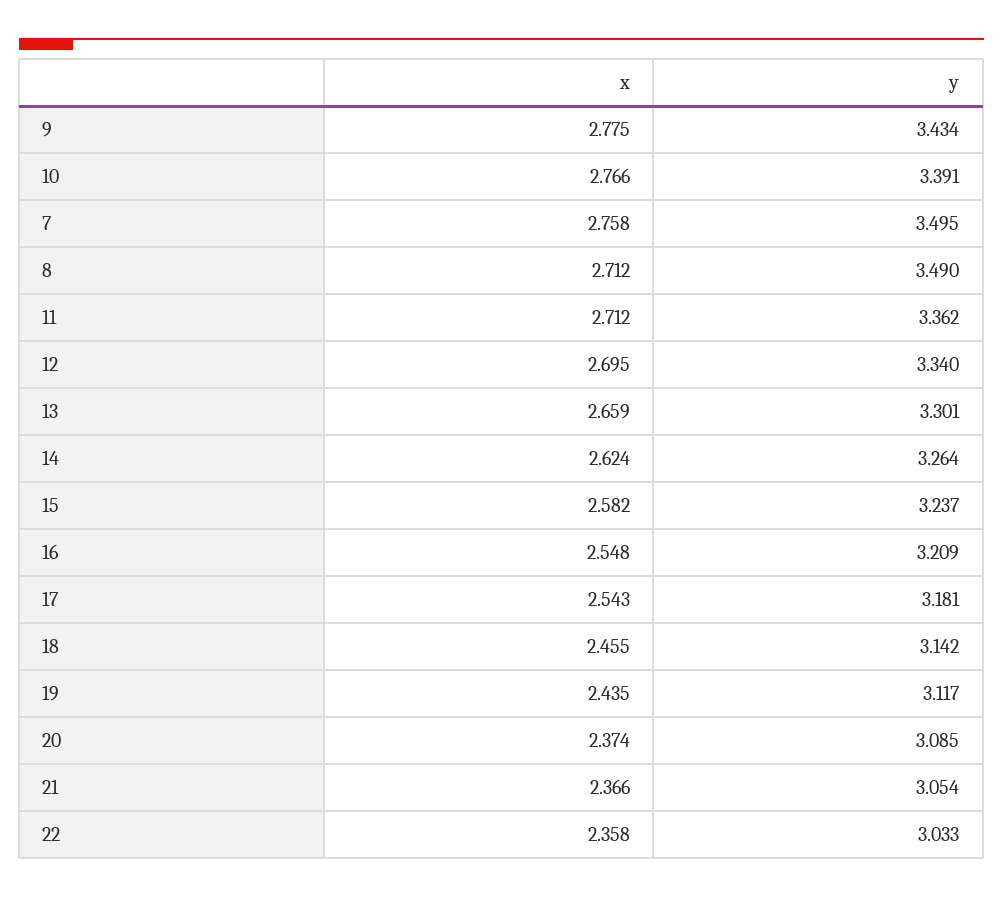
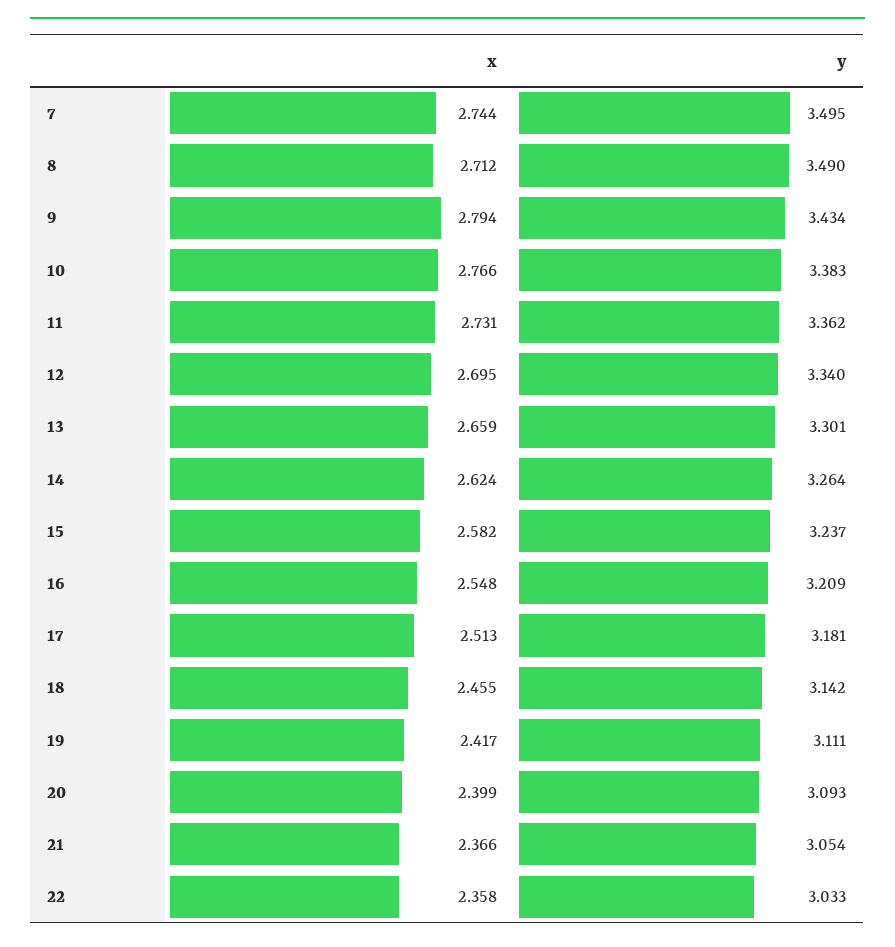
x, 9: 2.775 -> 2.794
y, 10: 3.391 -> 3.383
x, 7: 2.758 -> 2.744
x, 11: 2.712 -> 2.731
x, 17: 2.543 -> 2.513
x, 19: 2.435 -> 2.417
y, 19: 3.117 -> 3.111
x, 20: 2.374 -> 2.399
y, 20: 3.085 -> 3.093

